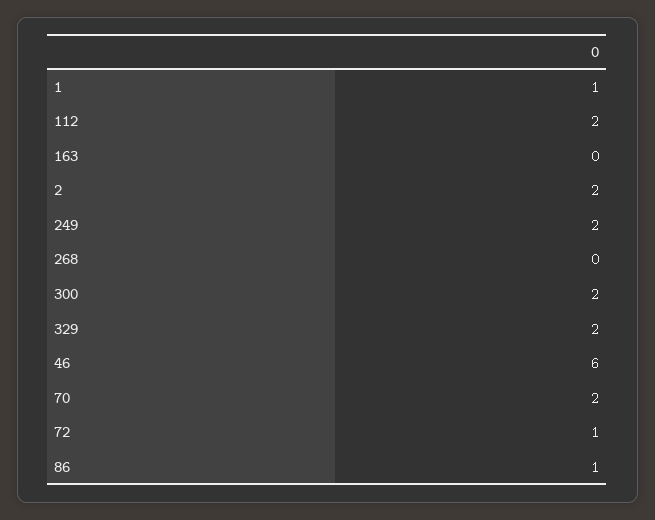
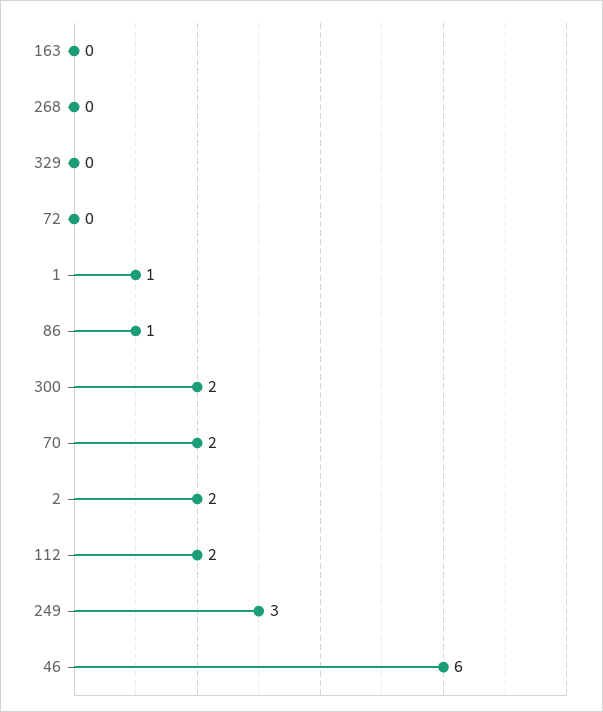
249: 2 -> 3
329: 2 -> 0
72: 1 -> 0

